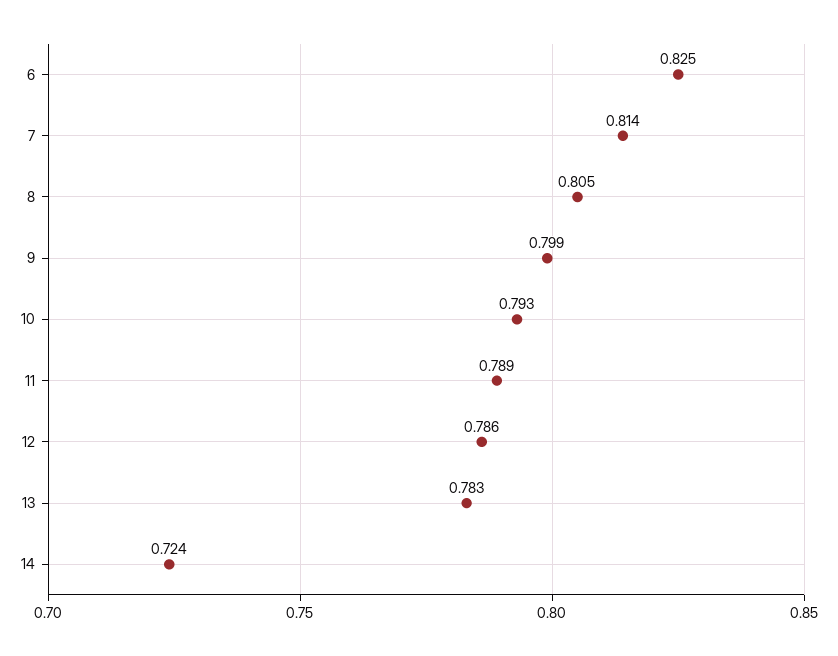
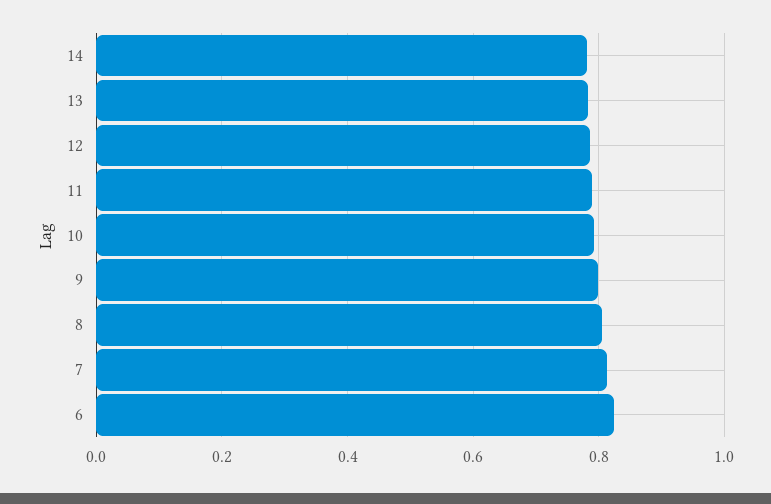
14: 0.724 -> 0.78

